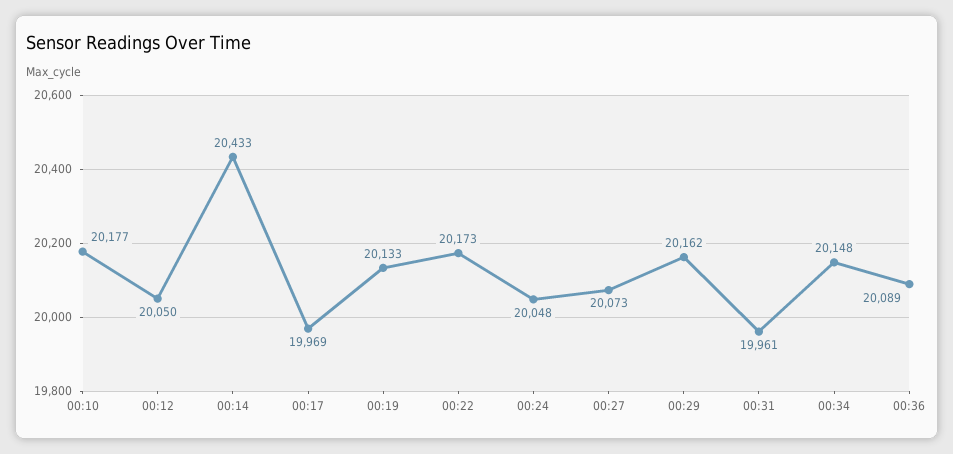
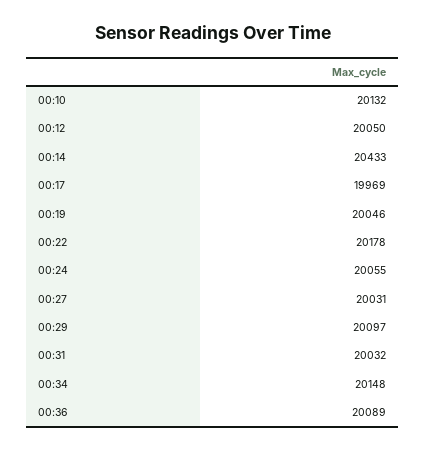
00:10: 20177 -> 20132
00:19: 20133 -> 20046
00:22: 20173 -> 20178
00:24: 20048 -> 20055
00:27: 20073 -> 20031
00:29: 20162 -> 20097
00:31: 19961 -> 20032

